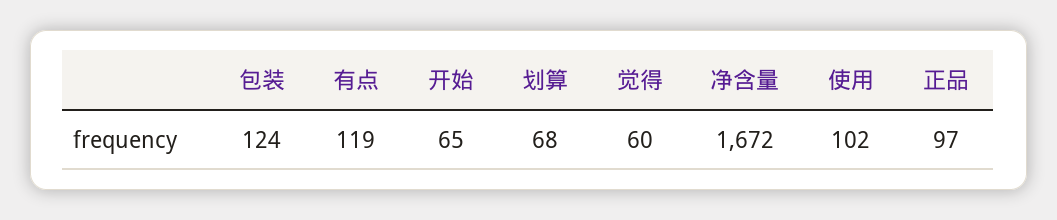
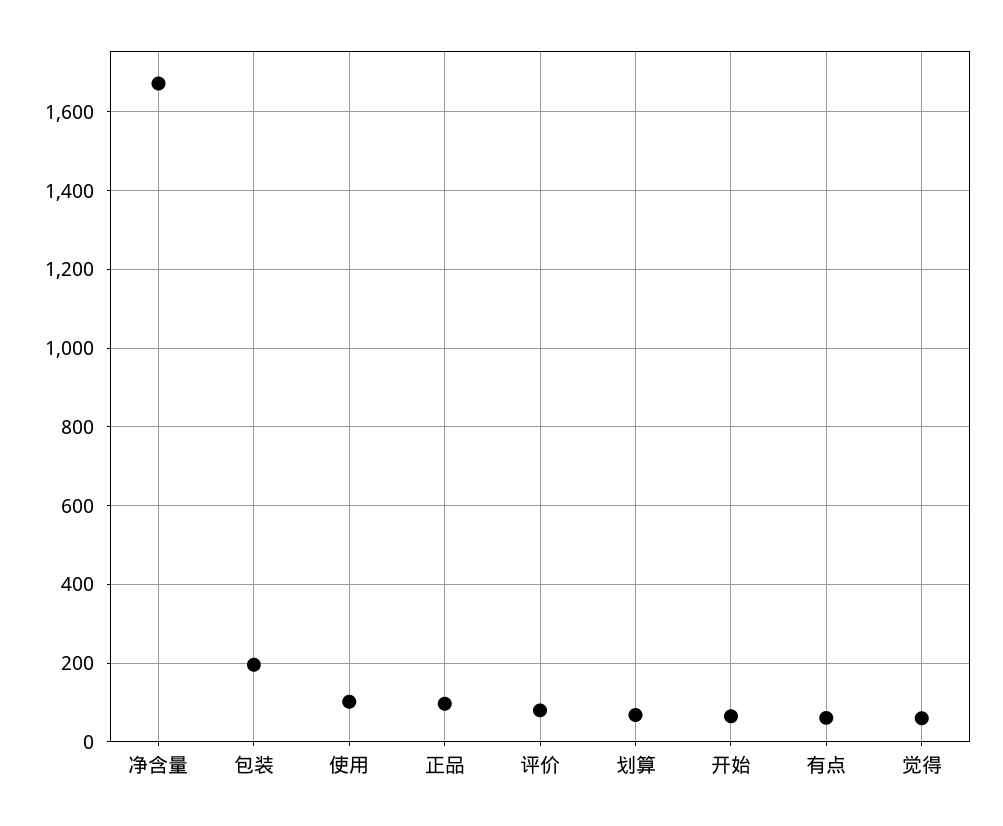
包装: 124 -> 200
有点: 119 -> 60
评价: none -> 80

